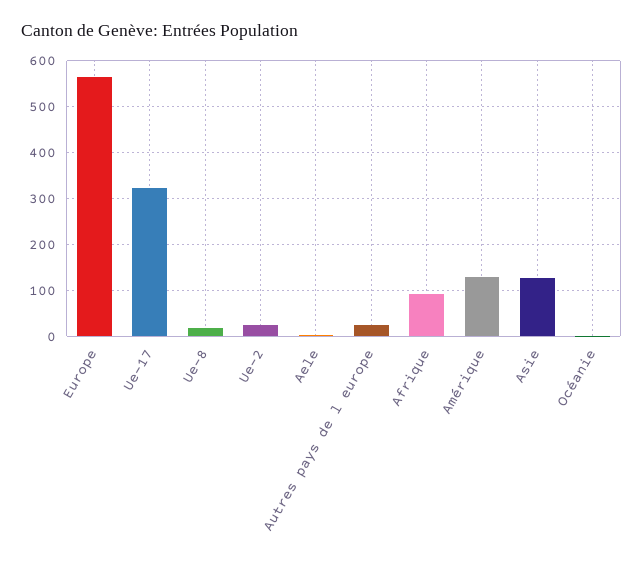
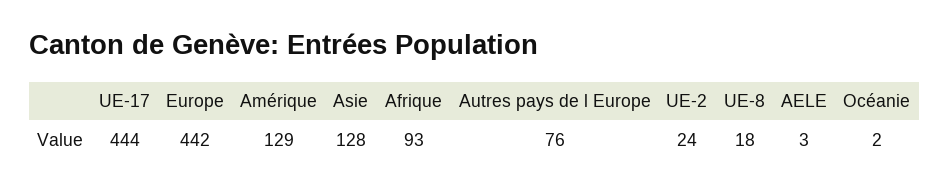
Europe: 560 -> 442
Ue-17: 320 -> 444
Autres pays de l europe: 20 -> 76

